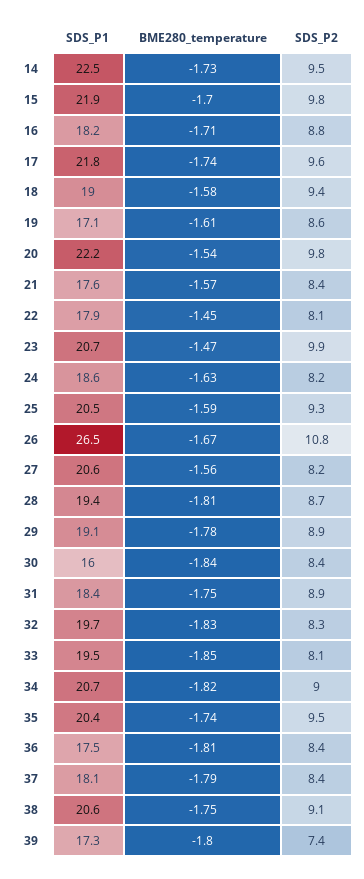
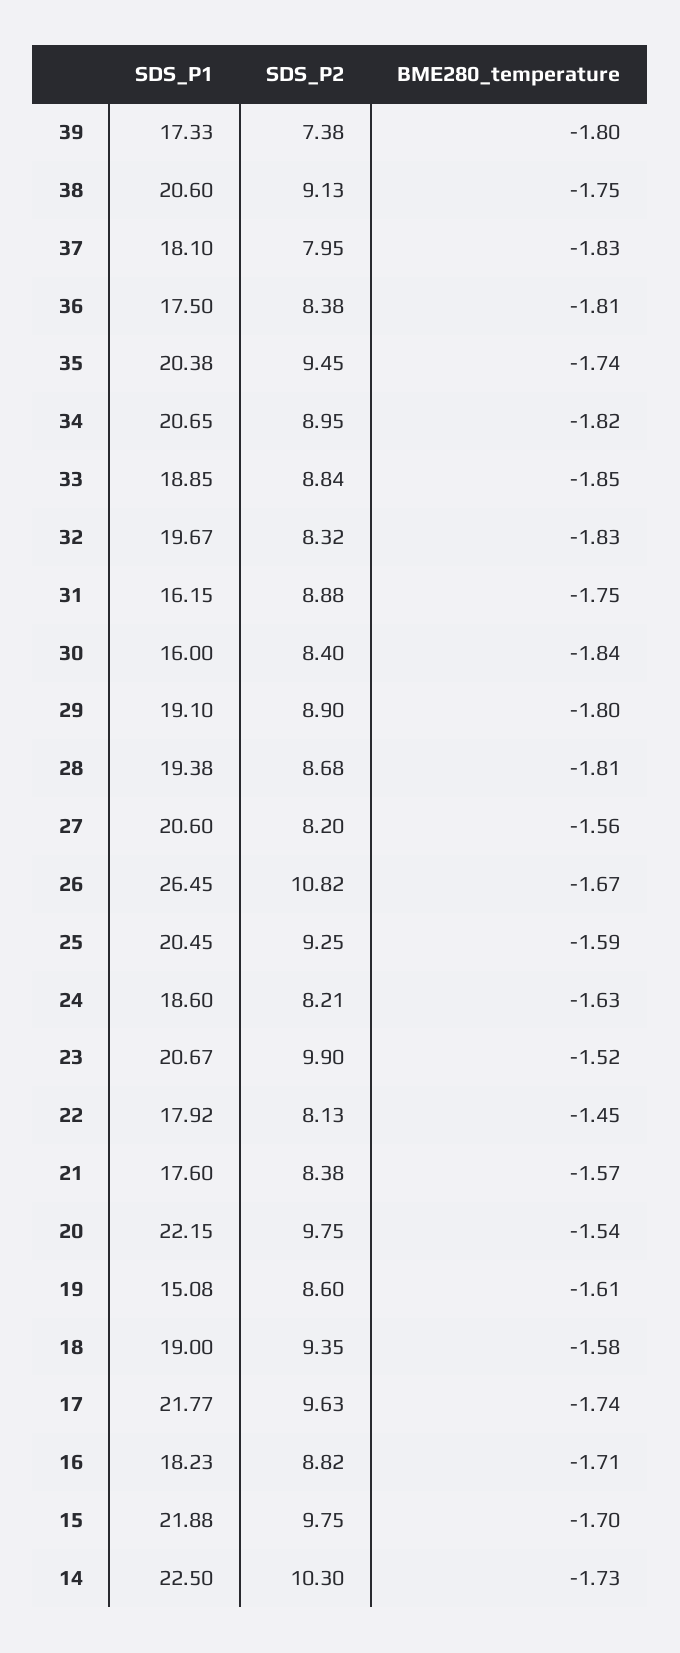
SDS_P2, 14: 9.5 -> 10.3
SDS_P1, 19: 17.1 -> 15.08
BME280_temperature, 23: -1.47 -> -1.52
BME280_temperature, 29: -1.78 -> -1.8
SDS_P1, 31: 18.4 -> 16.15
SDS_P1, 33: 19.5 -> 18.85
SDS_P2, 33: 8.1 -> 8.84
BME280_temperature, 37: -1.79 -> -1.83
SDS_P2, 37: 8.4 -> 7.95

